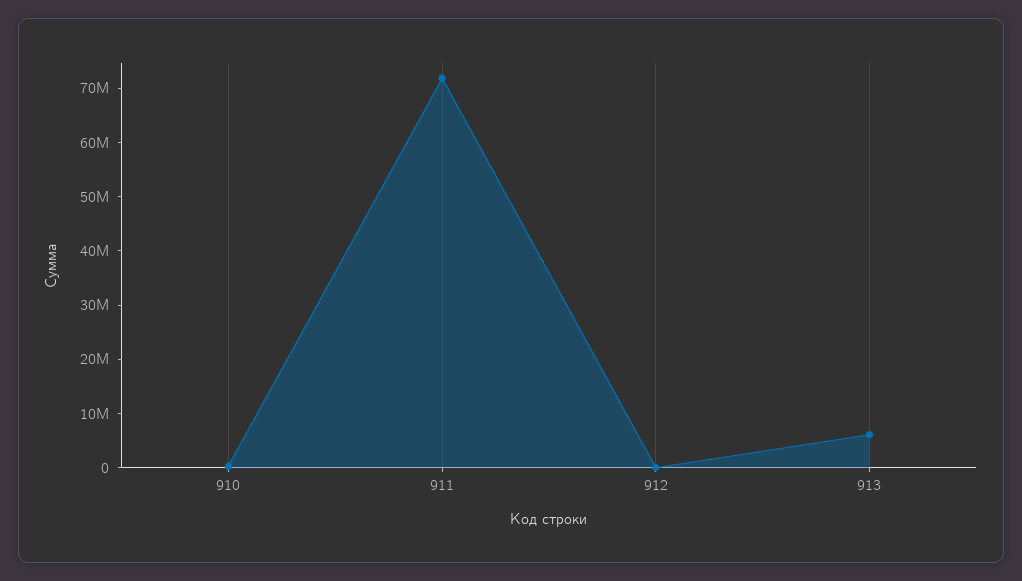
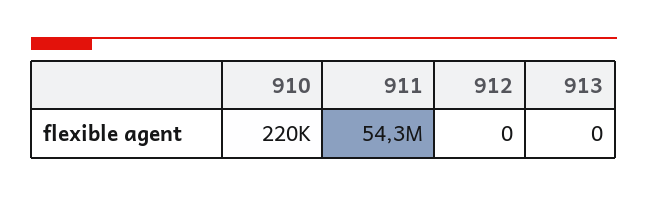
911: 72000000 -> 54300000
913: 6000000 -> 0

